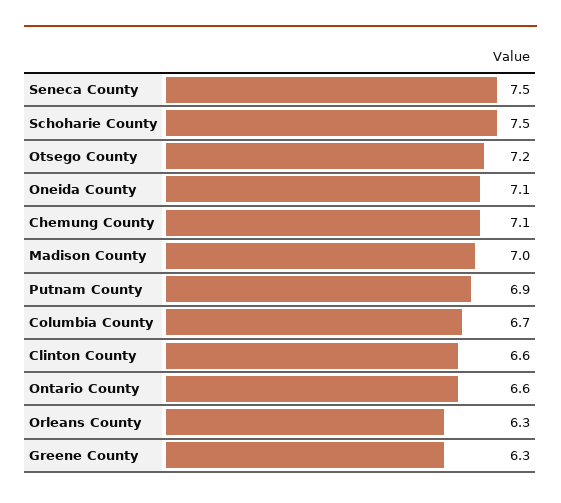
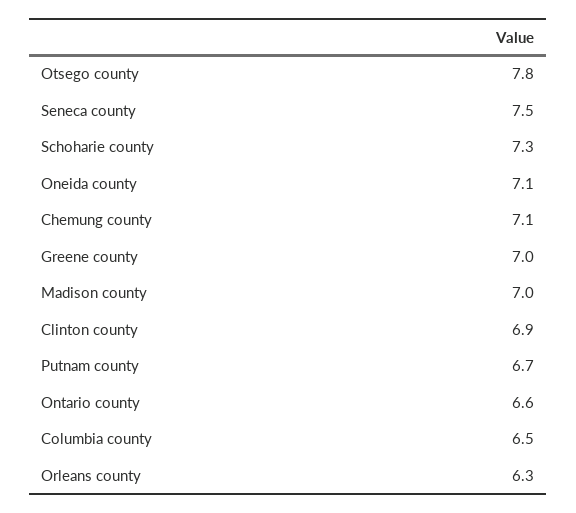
Schoharie County: 7.5 -> 7.3
Otsego County: 7.2 -> 7.8
Putnam County: 6.9 -> 6.7
Columbia County: 6.7 -> 6.5
Clinton County: 6.6 -> 6.9
Greene County: 6.3 -> 7

